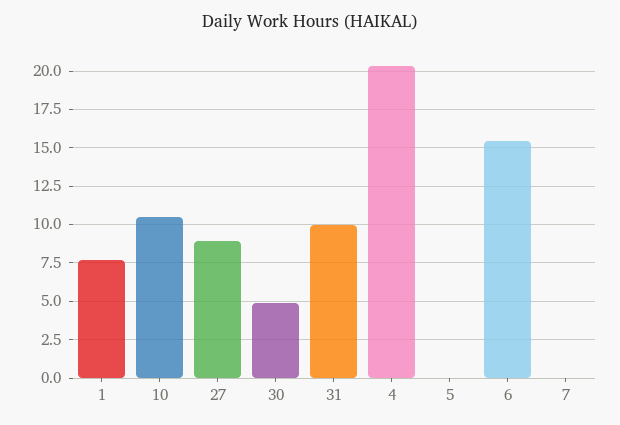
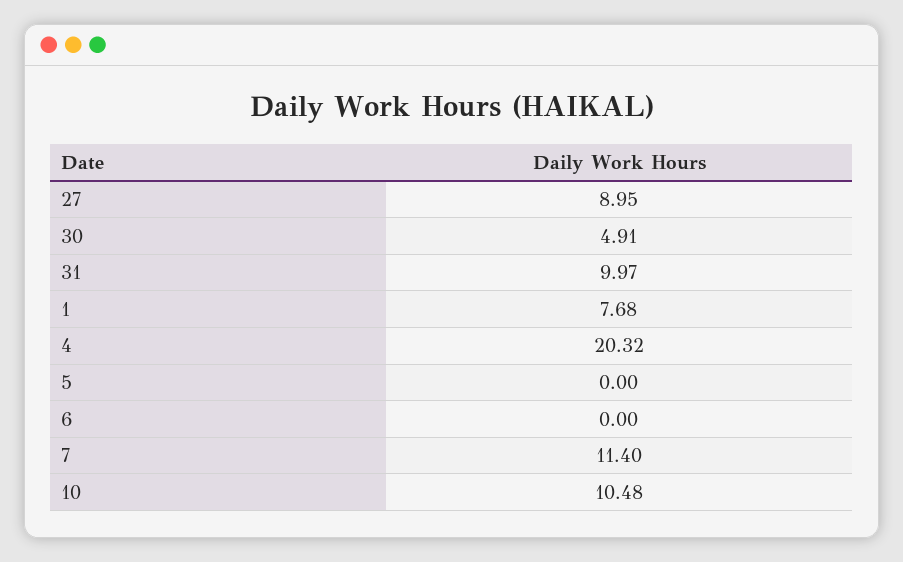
6: 15.5 -> 0
7: 0 -> 11.4

